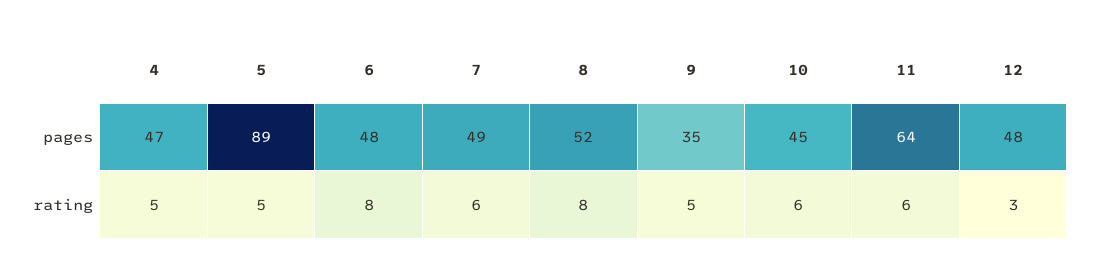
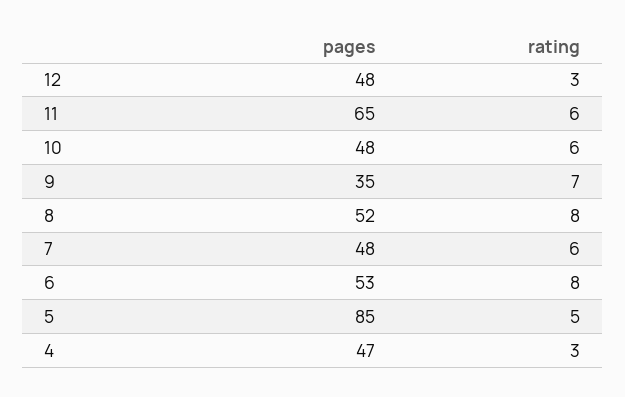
5, pages: 89 -> 85
6, pages: 48 -> 53
7, pages: 49 -> 48
10, pages: 45 -> 48
11, pages: 64 -> 65
4, rating: 5 -> 3
9, rating: 5 -> 7

